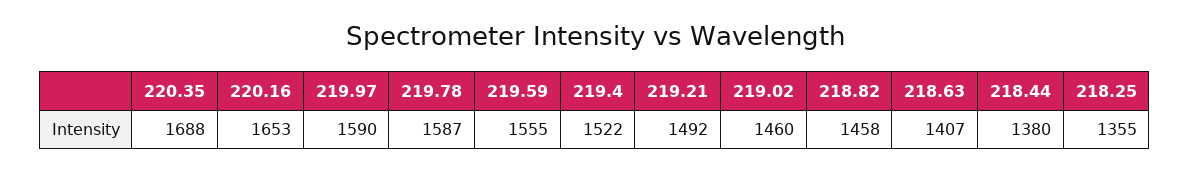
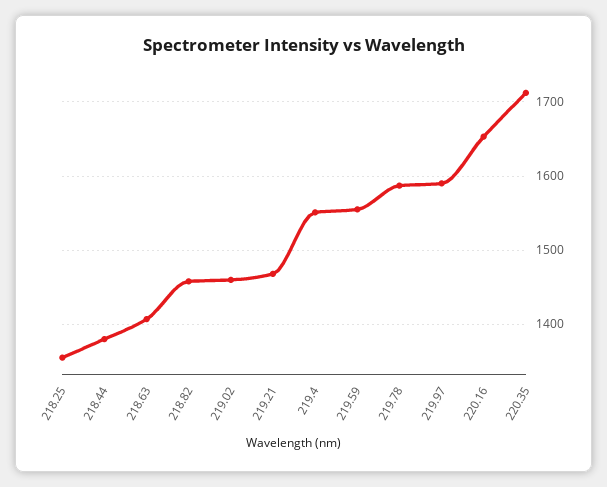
220.35: 1688 -> 1710
219.4: 1522 -> 1550
219.21: 1492 -> 1470

